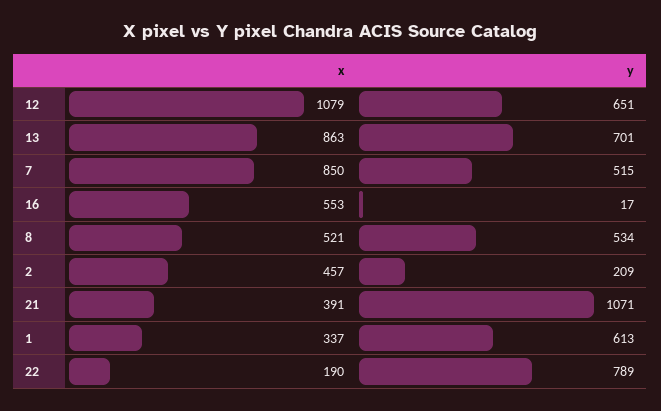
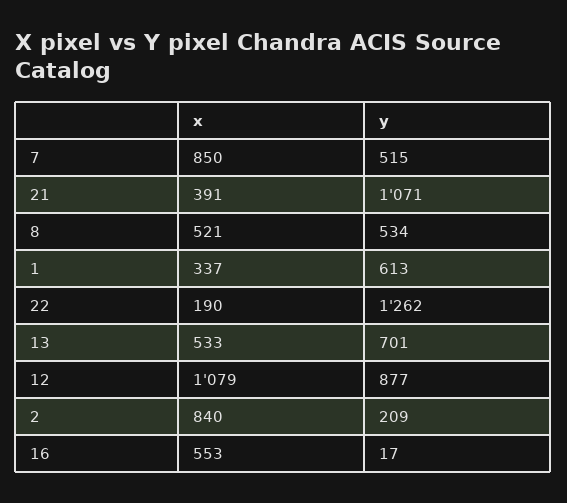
y, 12: 651 -> 877
x, 13: 863 -> 533
x, 2: 457 -> 840
y, 22: 789 -> 1262

